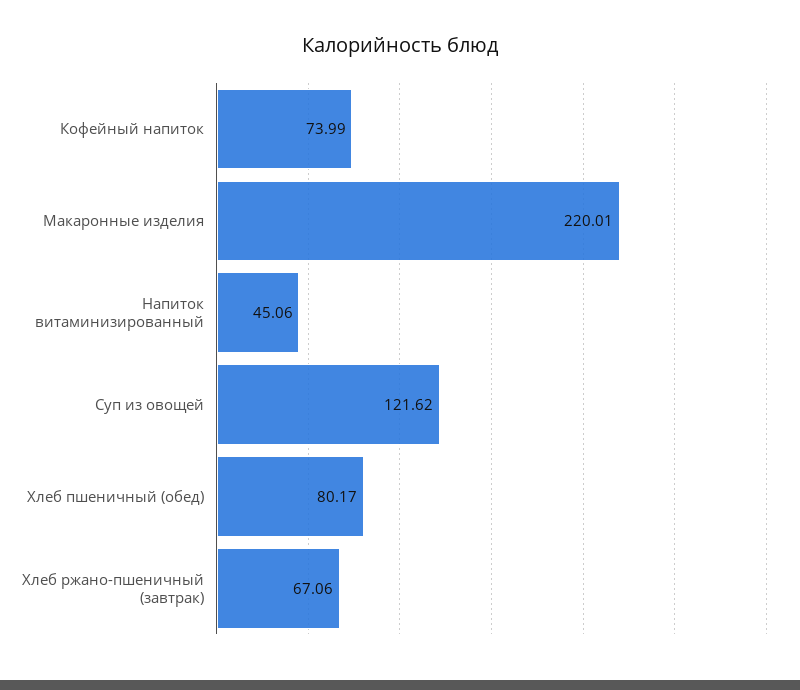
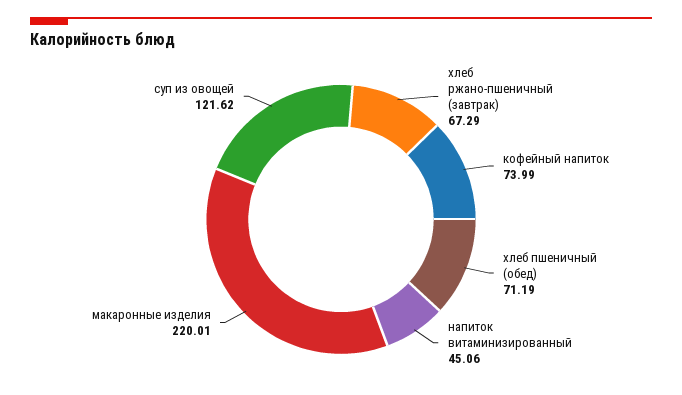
Хлеб пшеничный (обед): 80.17 -> 71.19
Хлеб ржано-пшеничный (завтрак): 67.06 -> 67.29

